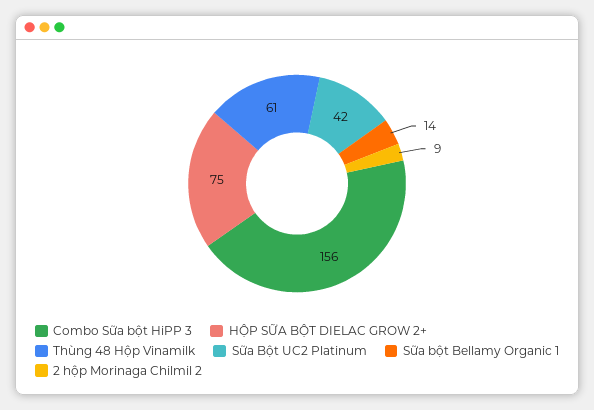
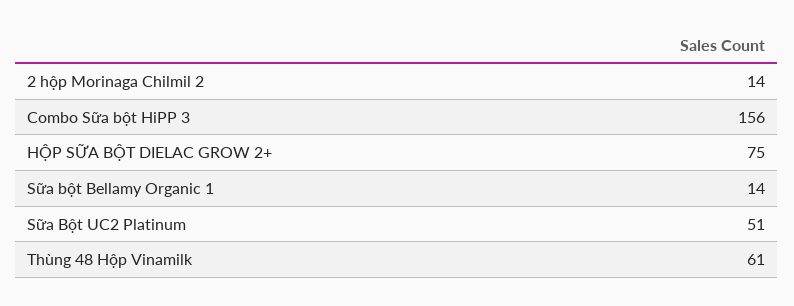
Sữa Bột UC2 Platinum: 42 -> 51
2 hộp Morinaga Chilmil 2: 9 -> 14

